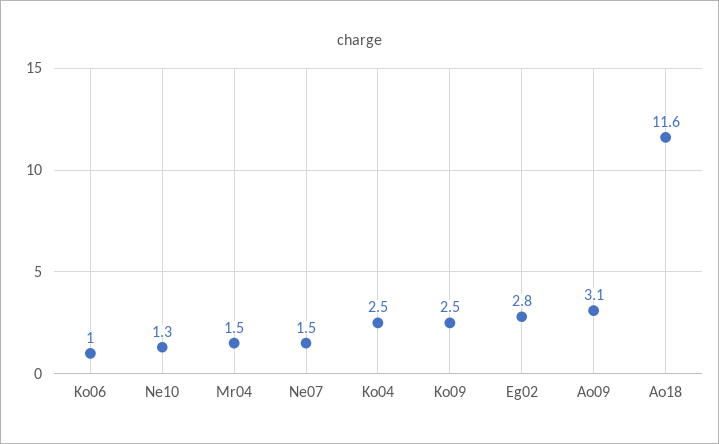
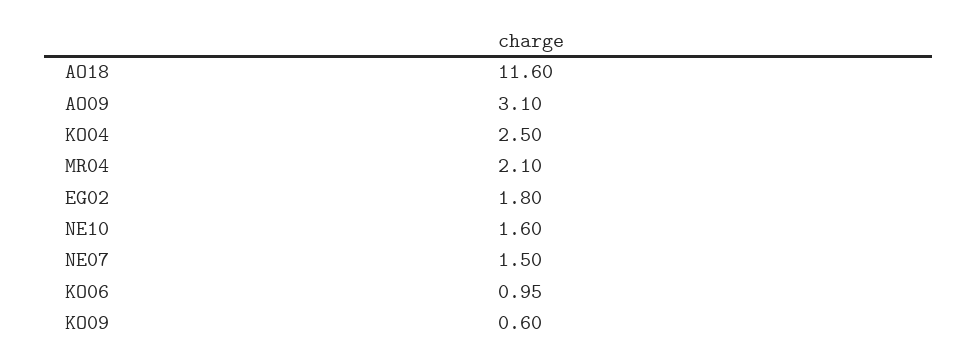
Ne10: 1.3 -> 1.6
Mr04: 1.5 -> 2.1
Ko09: 2.5 -> 0.6
Eg02: 2.8 -> 1.8

